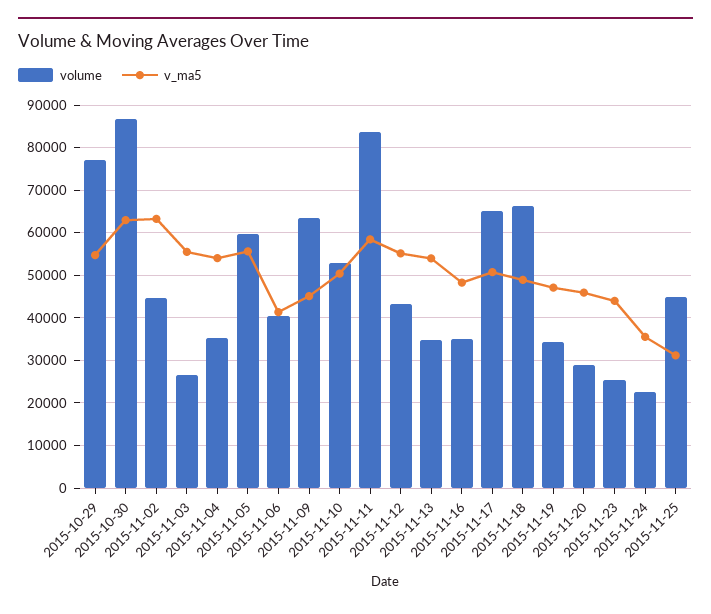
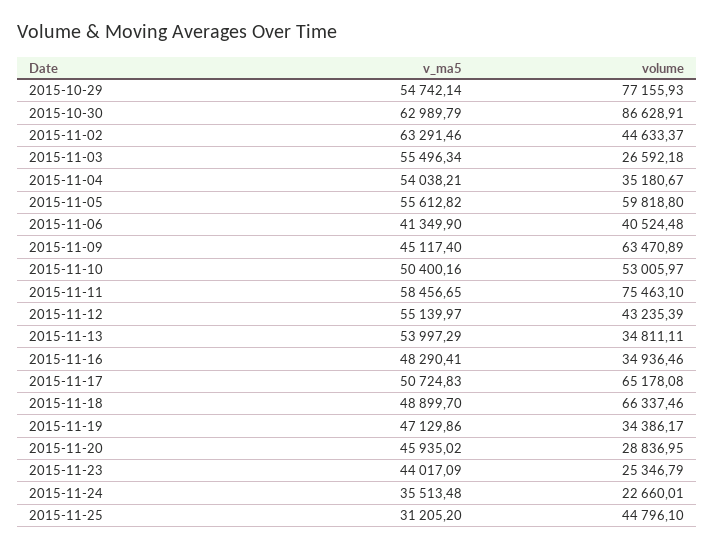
volume, 2015-11-11: 84000 -> 75463.1

